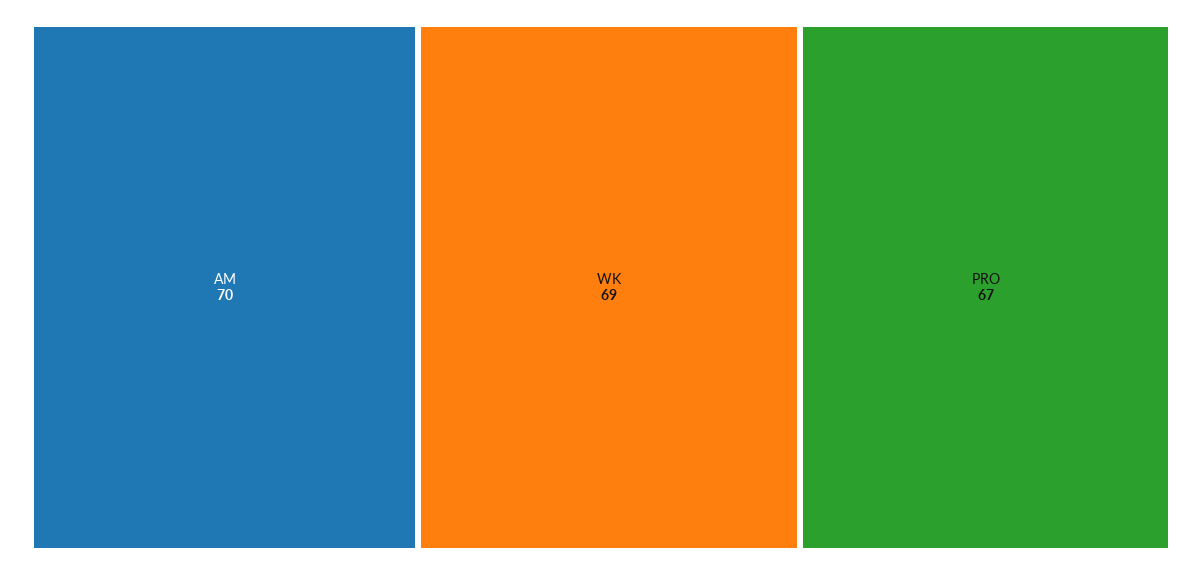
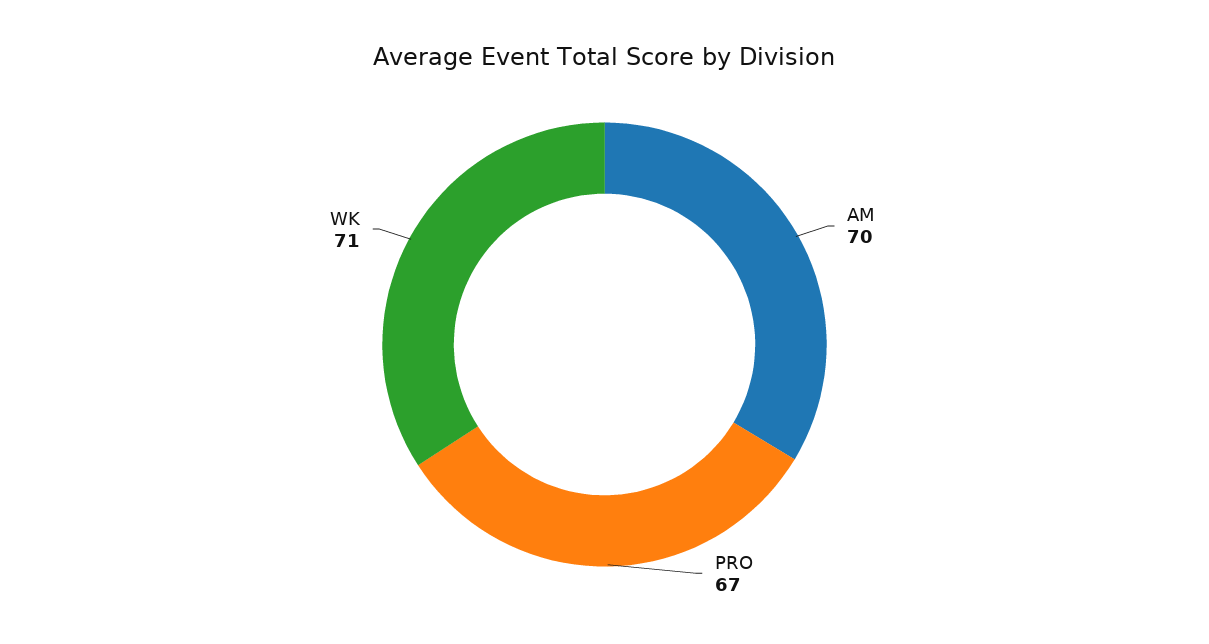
WK: 69 -> 71

